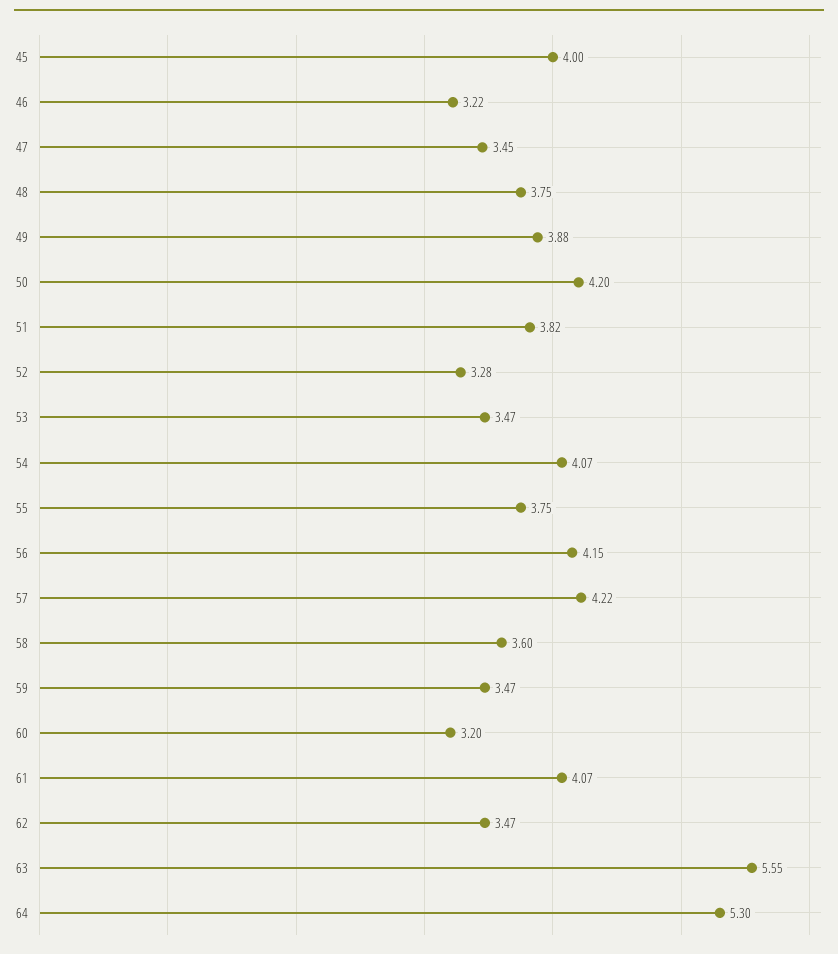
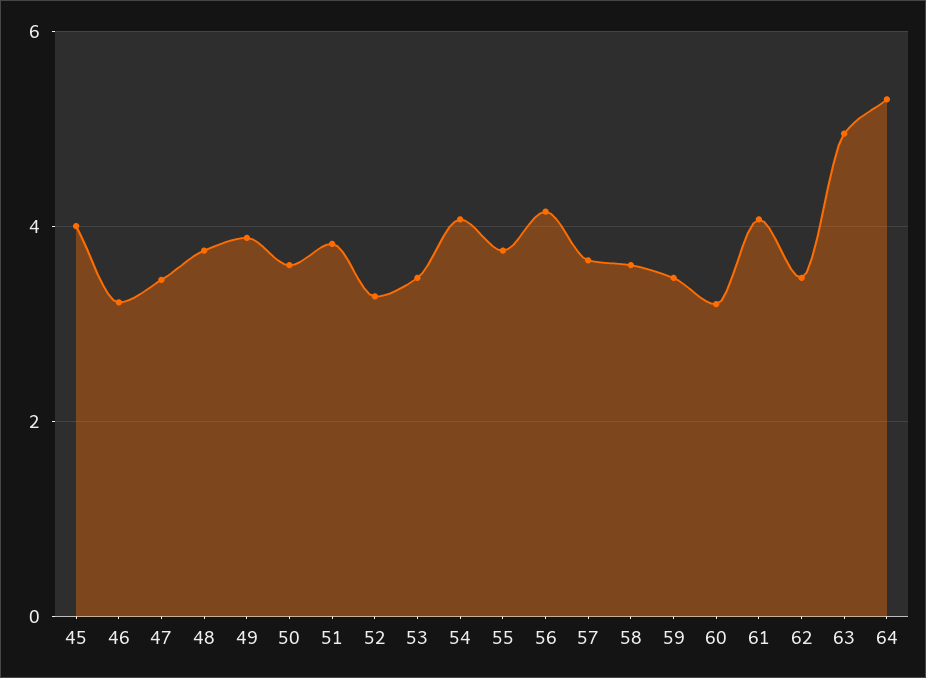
50: 4.2 -> 3.6
57: 4.22 -> 3.6
63: 5.55 -> 5

